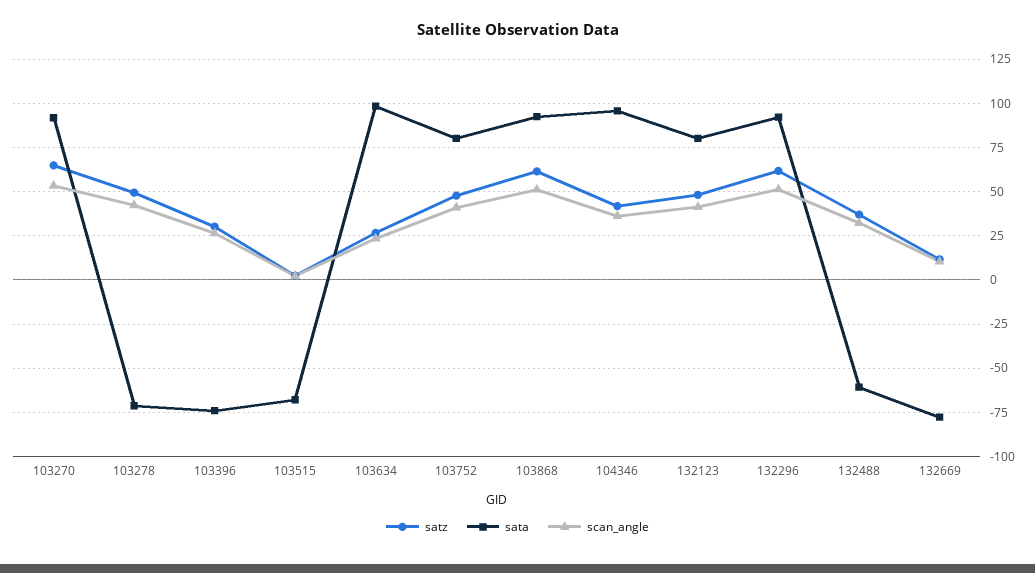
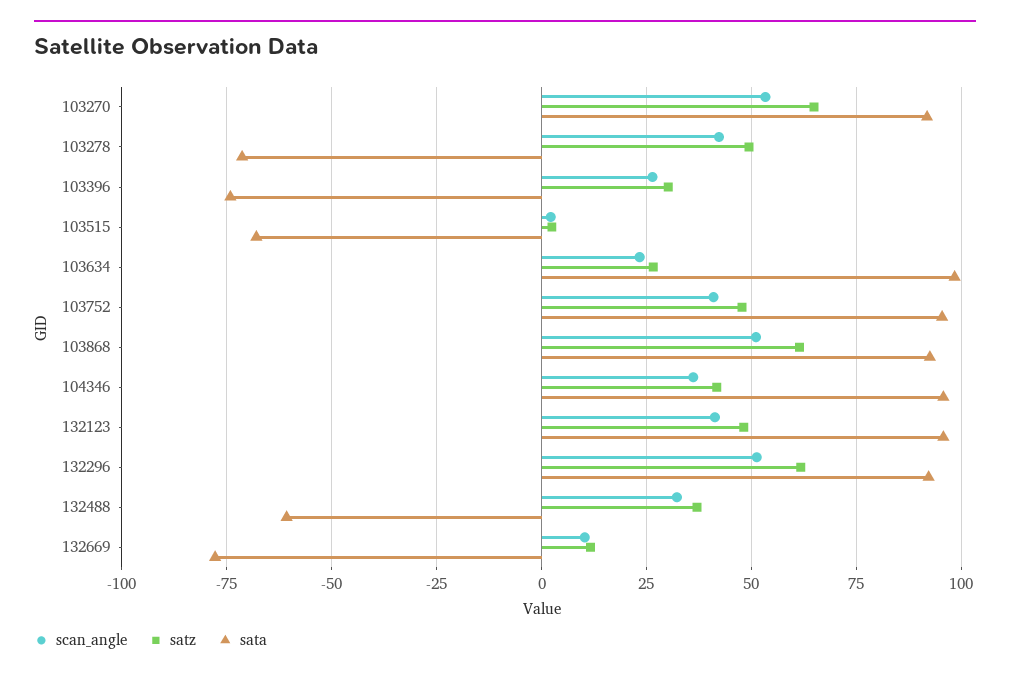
sata, 103752: 80 -> 95
sata, 132123: 80 -> 95

